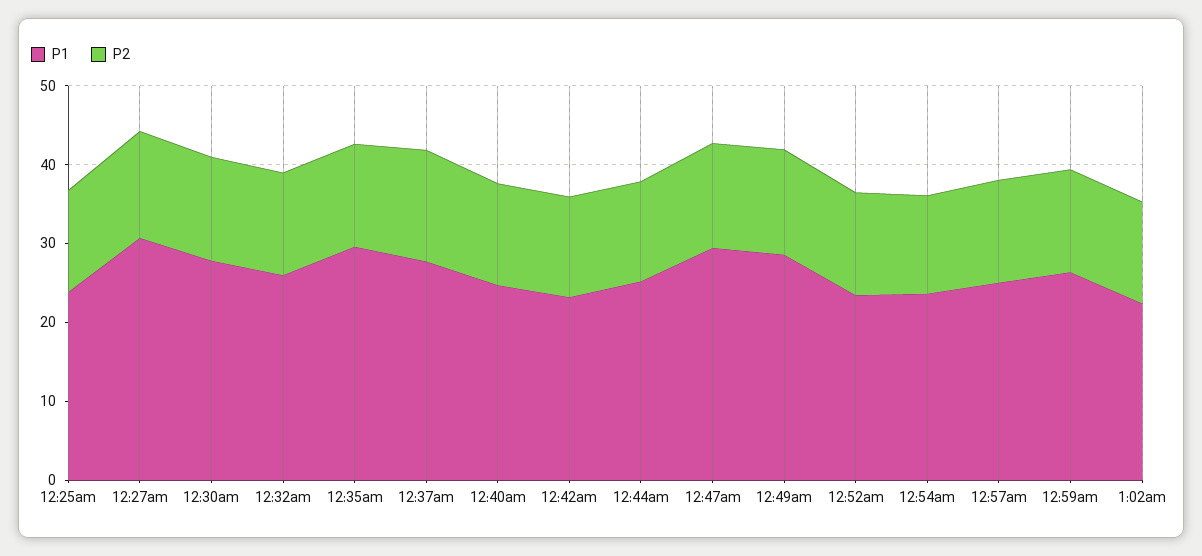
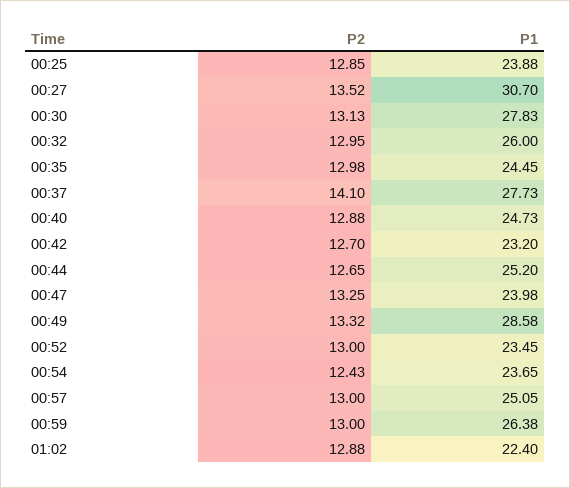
P1, 12:35am: 30 -> 24.45
P1, 12:47am: 30 -> 23.98

